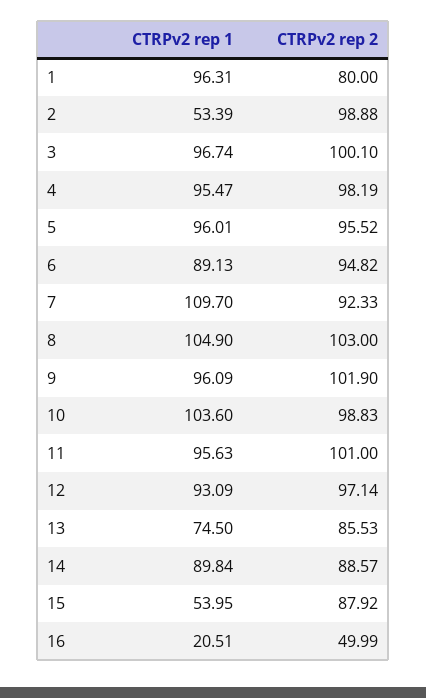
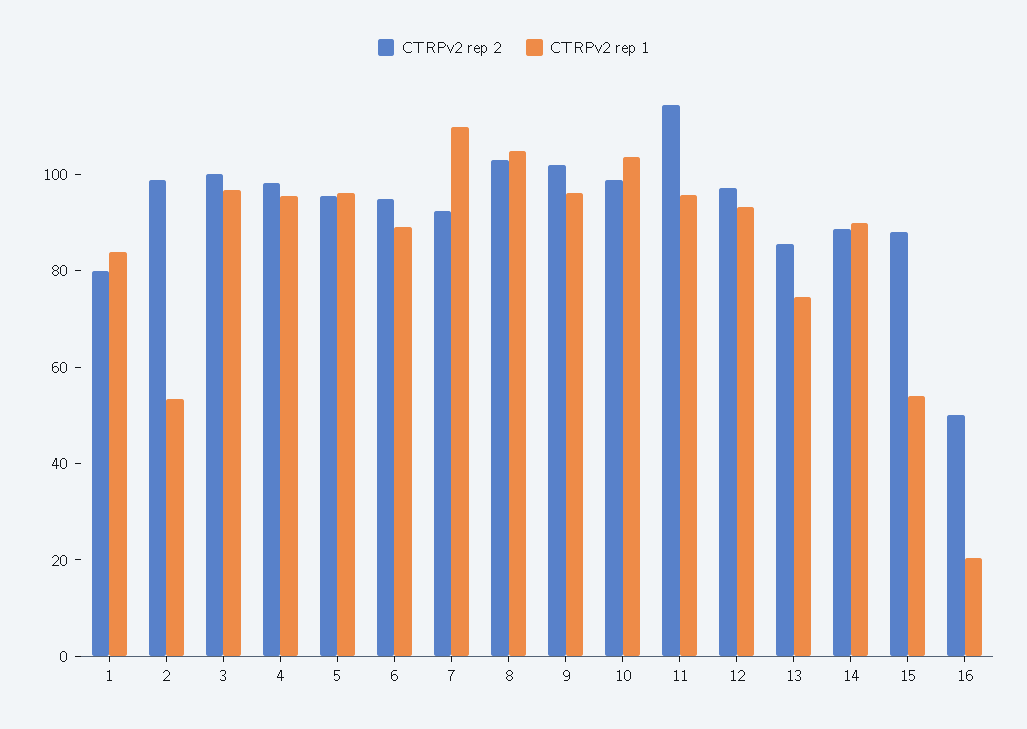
CTRPv2 rep 1, 1: 96.31 -> 85
CTRPv2 rep 2, 11: 101 -> 115

